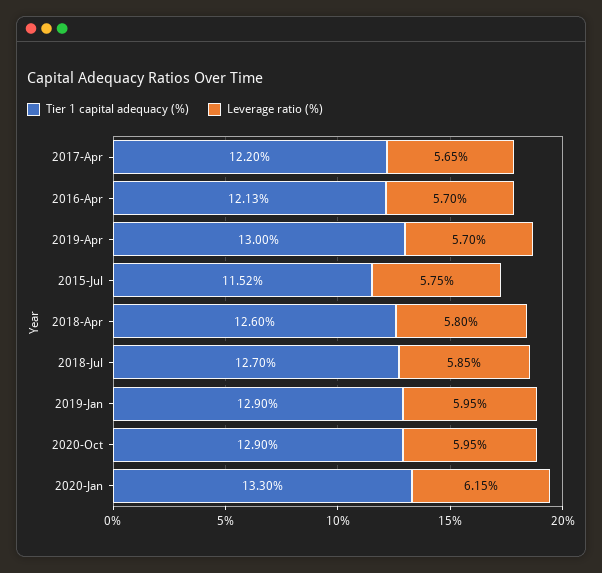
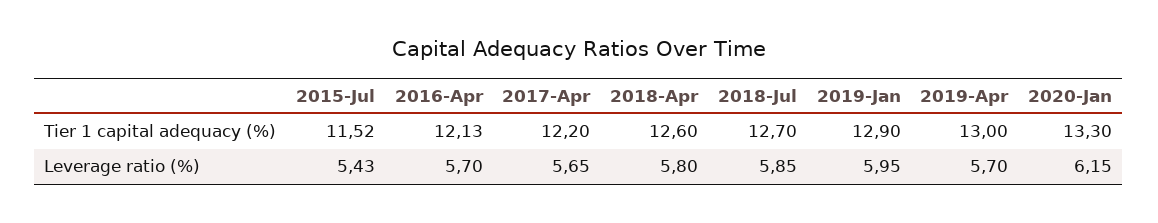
Leverage ratio (%), 2015-Jul: 5.75 -> 5.43
Tier 1 capital adequacy (%), 2020-Oct: 12.9 -> none
Leverage ratio (%), 2020-Oct: 5.95 -> none

